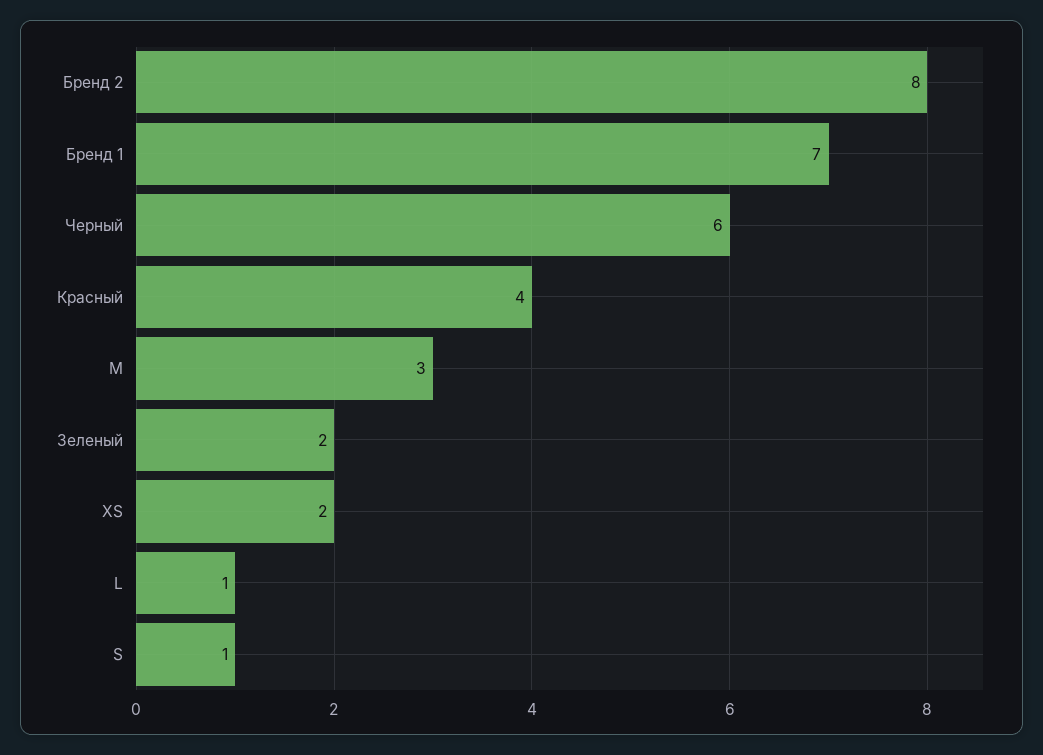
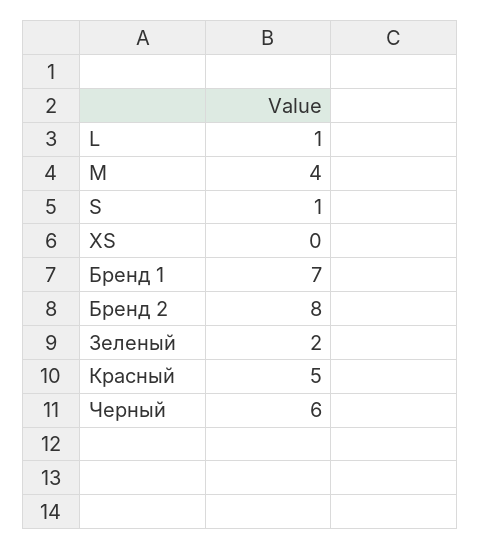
Красный: 4 -> 5
M: 3 -> 4
XS: 2 -> 0

